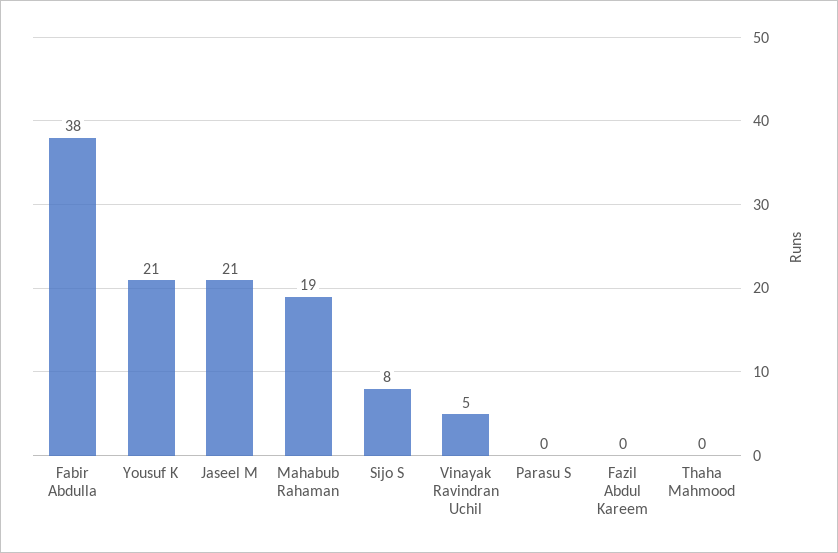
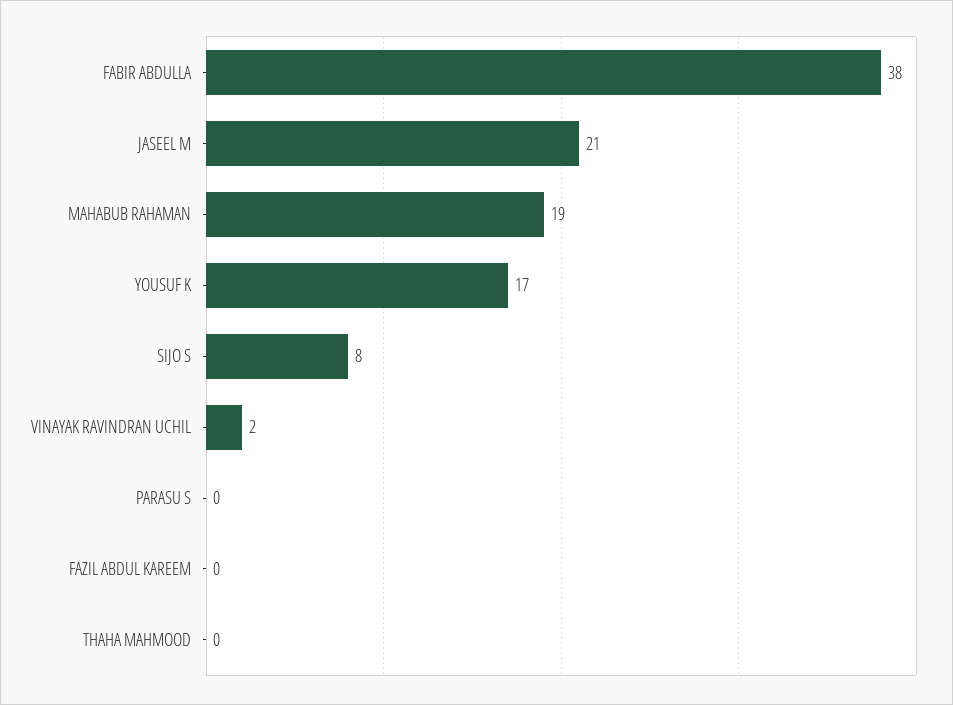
Yousuf K: 21 -> 17
Vinayak Ravindran Uchil: 5 -> 2

